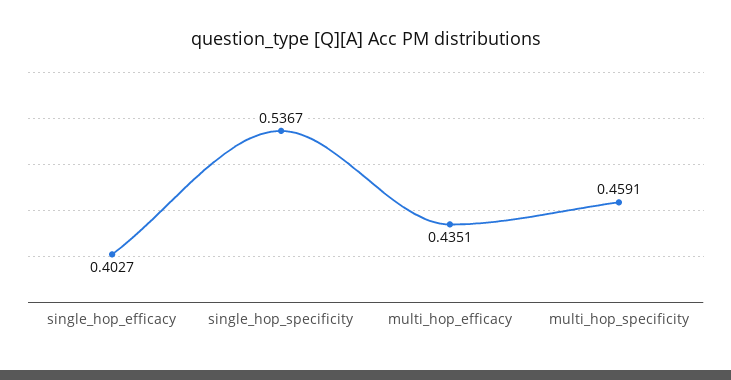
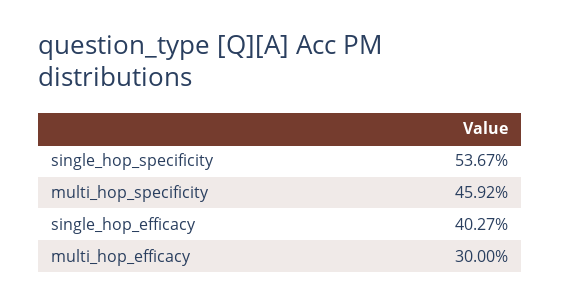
multi_hop_efficacy: 0.4351 -> 0.3
multi_hop_specificity: 0.4591 -> 0.4592

